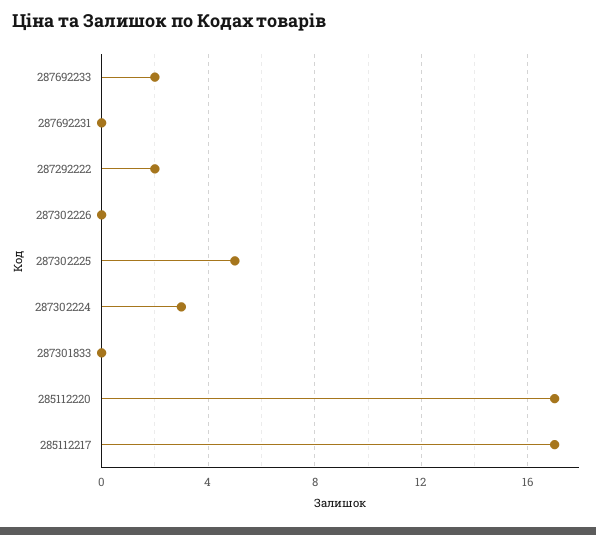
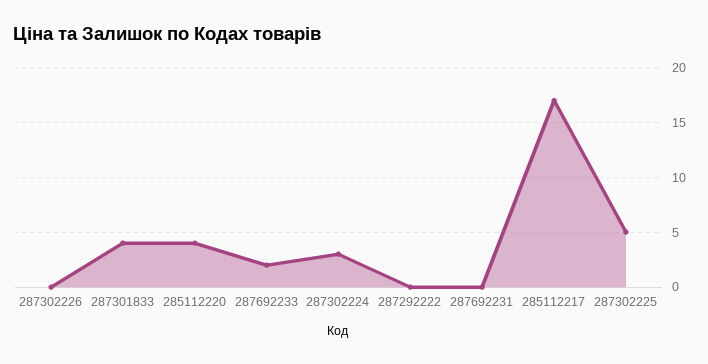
287292222: 2 -> 0
287301833: 0 -> 4
285112220: 17 -> 4

